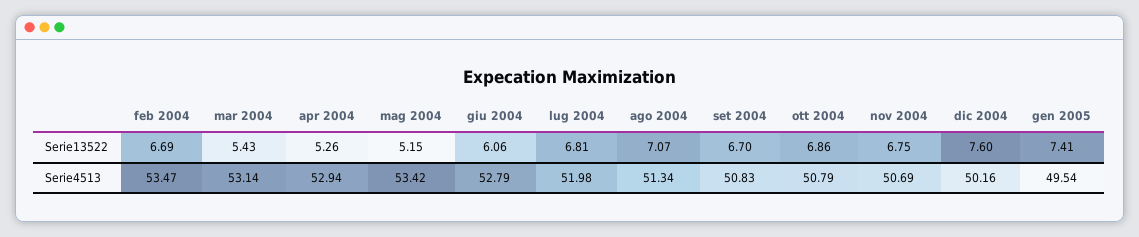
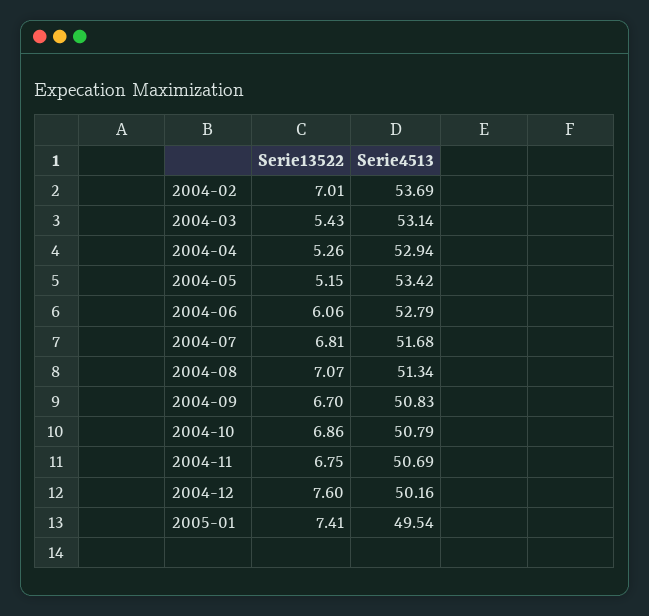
feb 2004, Serie13522: 6.69 -> 7.01
feb 2004, Serie4513: 53.47 -> 53.69
lug 2004, Serie4513: 51.98 -> 51.68

